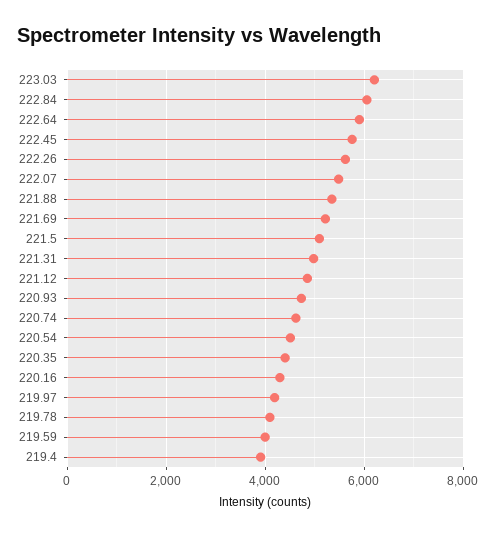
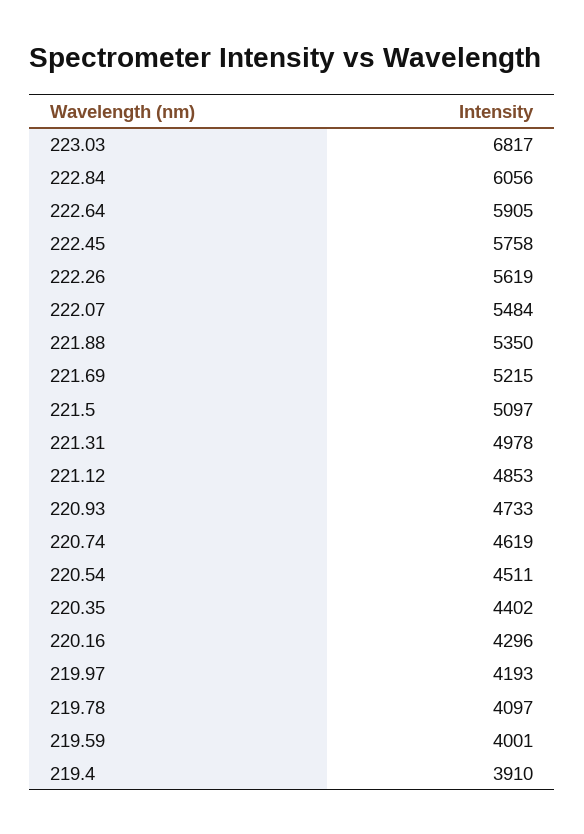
223.03: 6200 -> 6817

